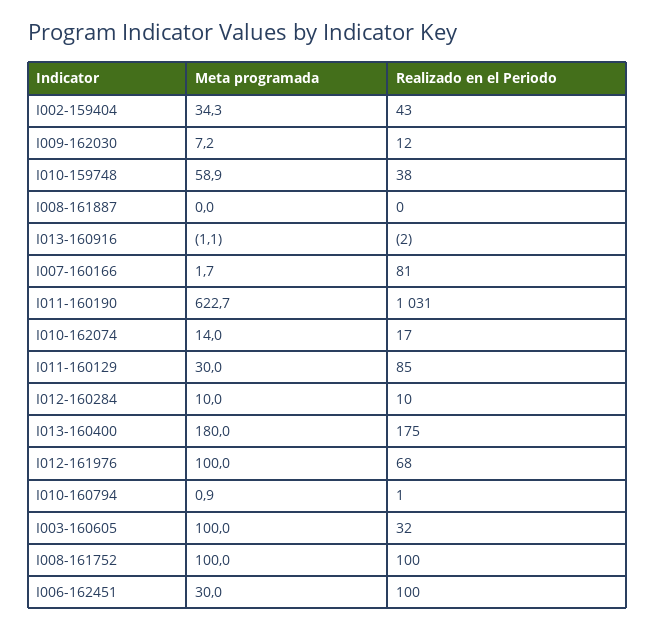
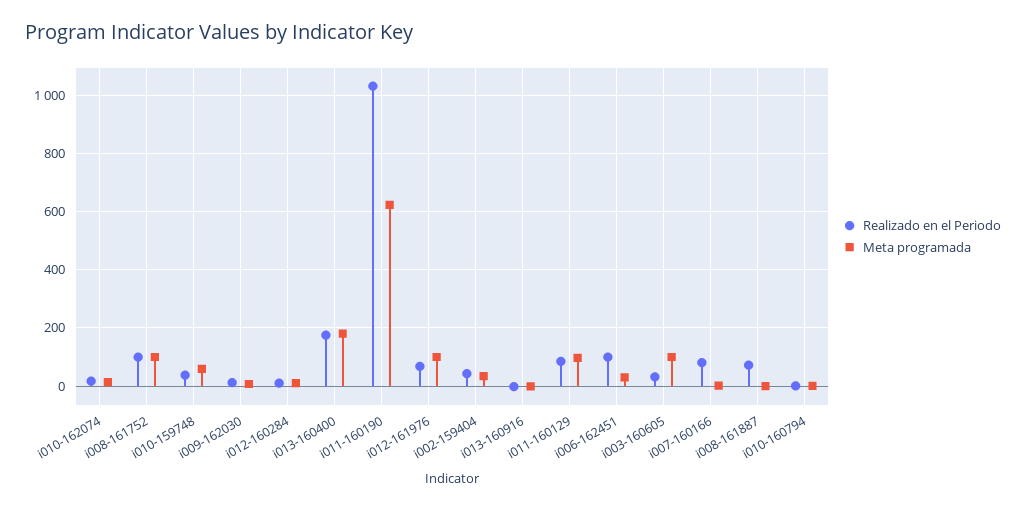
Realizado en el Periodo, I008-161887: 0 -> 75
Meta programada, I011-160129: 30 -> 100

